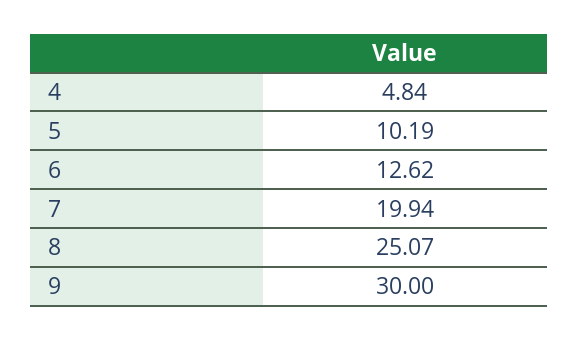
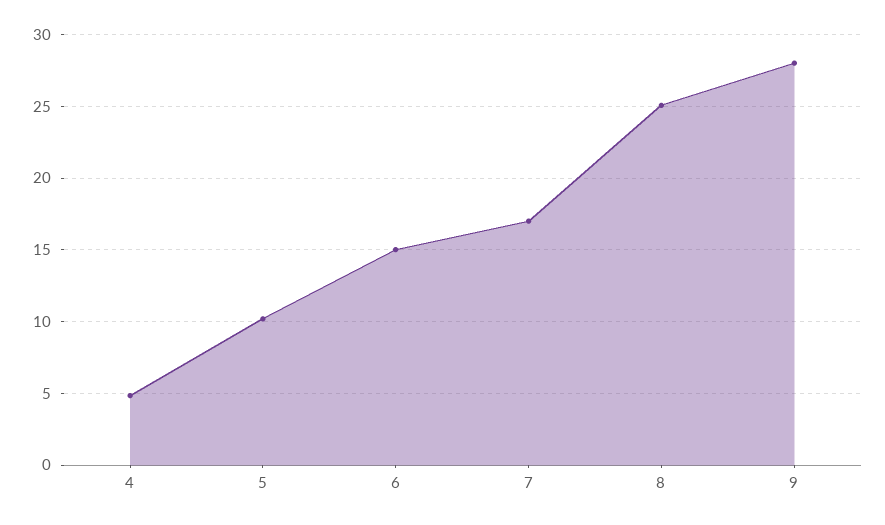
6: 12.62 -> 15
7: 19.94 -> 17
9: 30 -> 28

